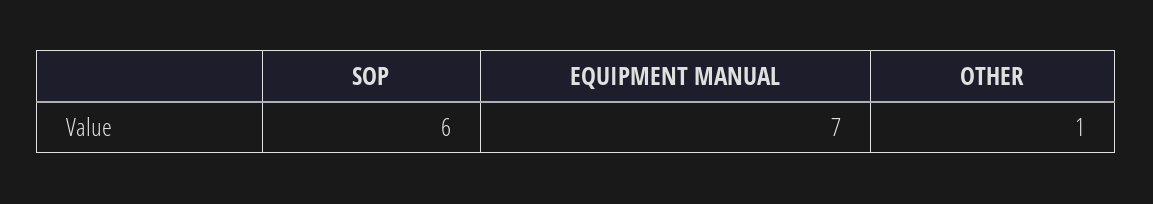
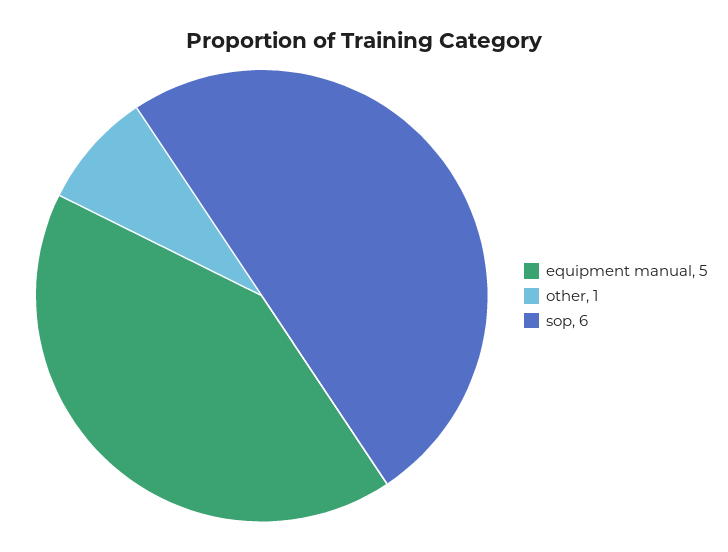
EQUIPMENT MANUAL: 7 -> 5

